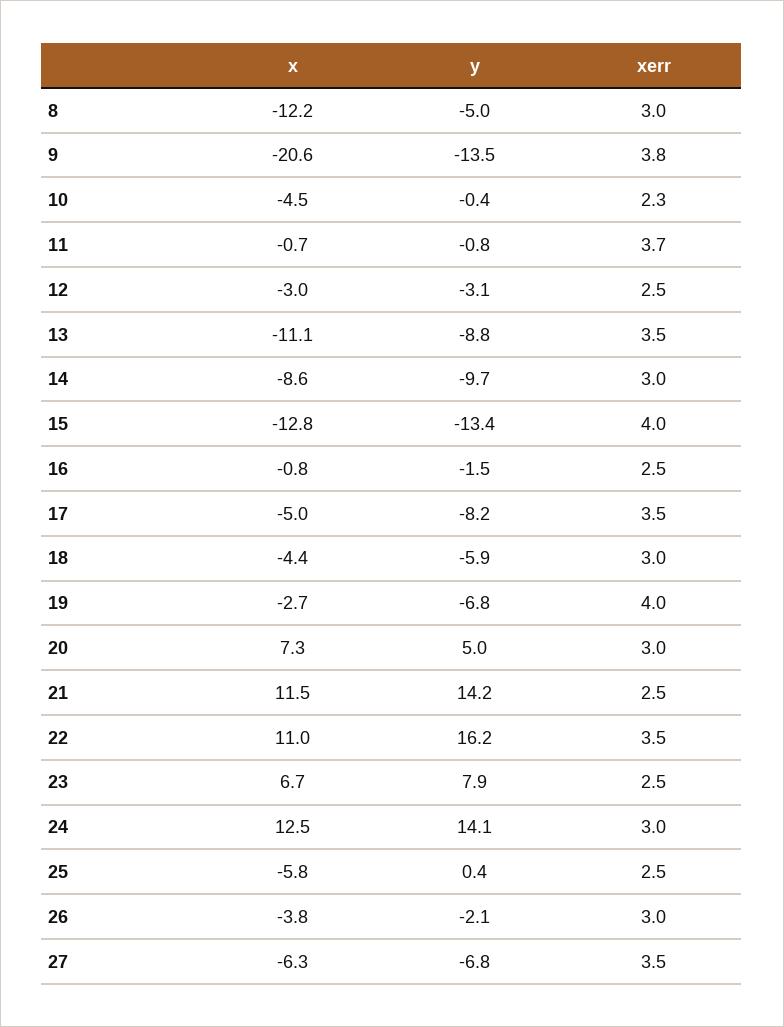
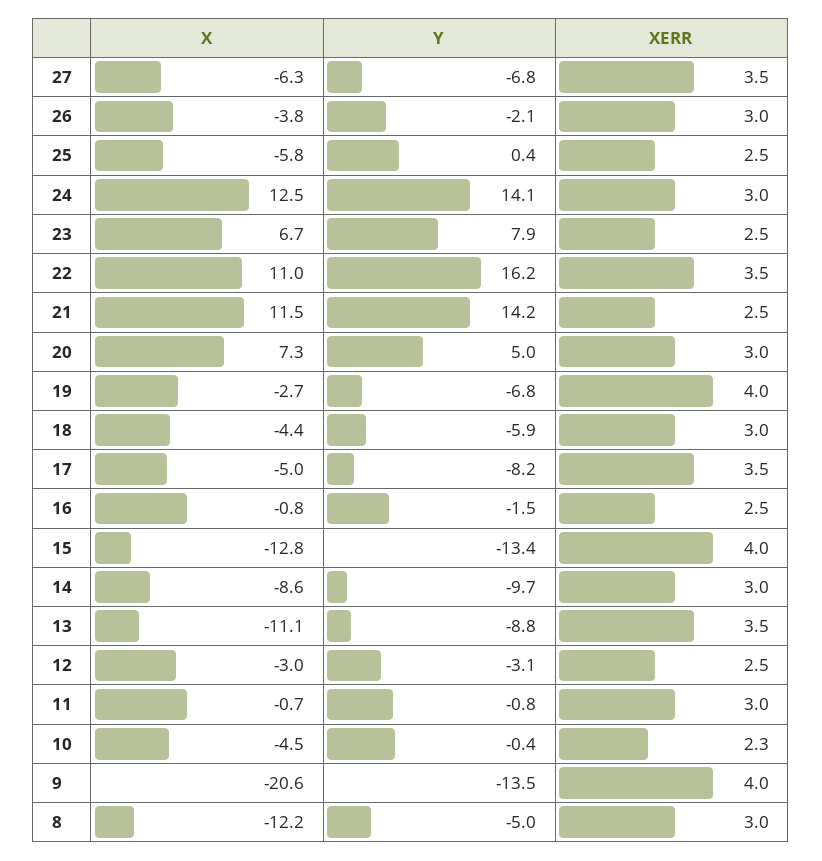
xerr, 9: 3.8 -> 4
xerr, 11: 3.7 -> 3

